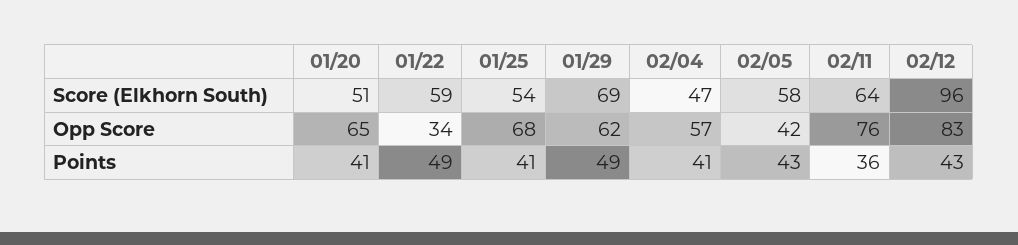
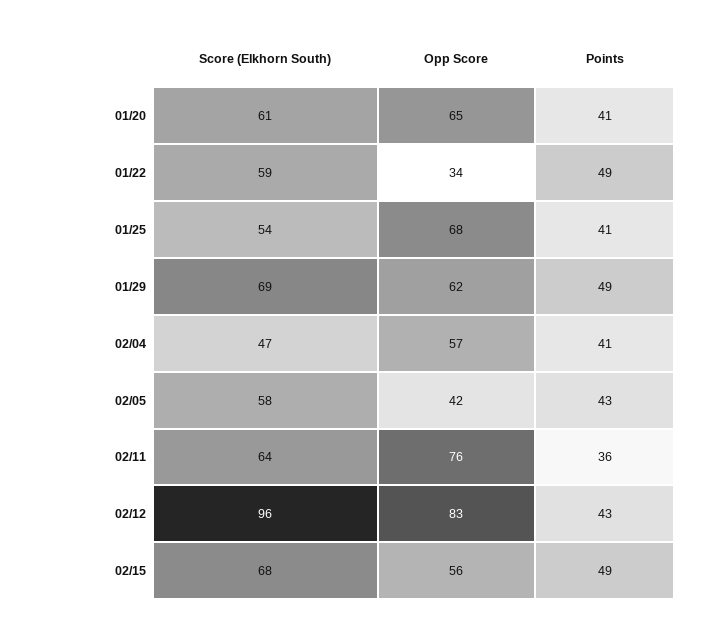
01/20, Score (Elkhorn South): 51 -> 61
02/15, Score (Elkhorn South): none -> 68
02/15, Opp Score: none -> 56
02/15, Points: none -> 49

